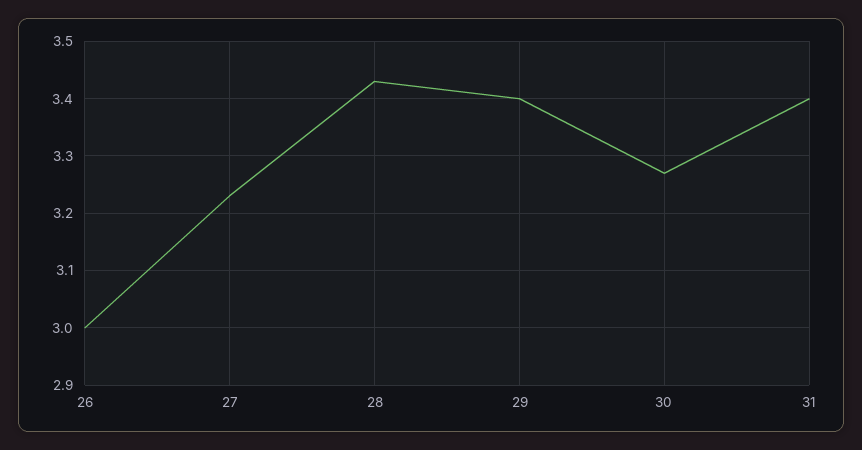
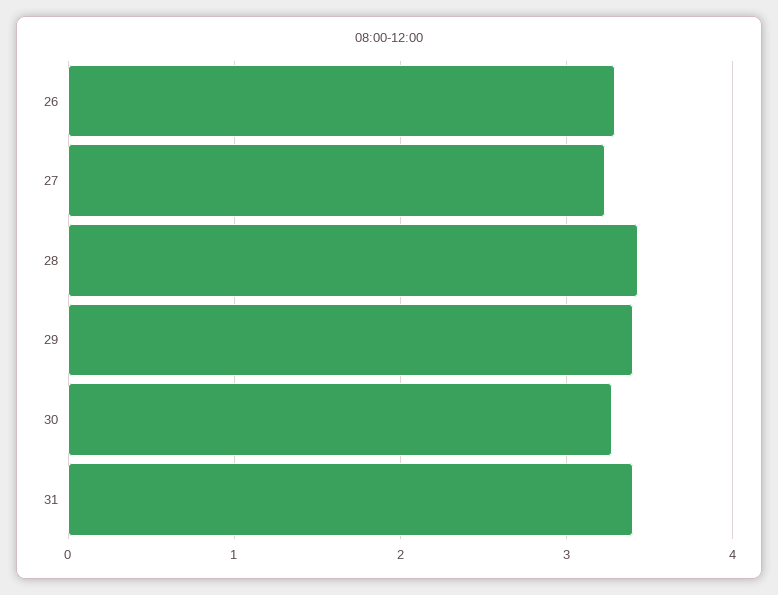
26: 3 -> 3.3

